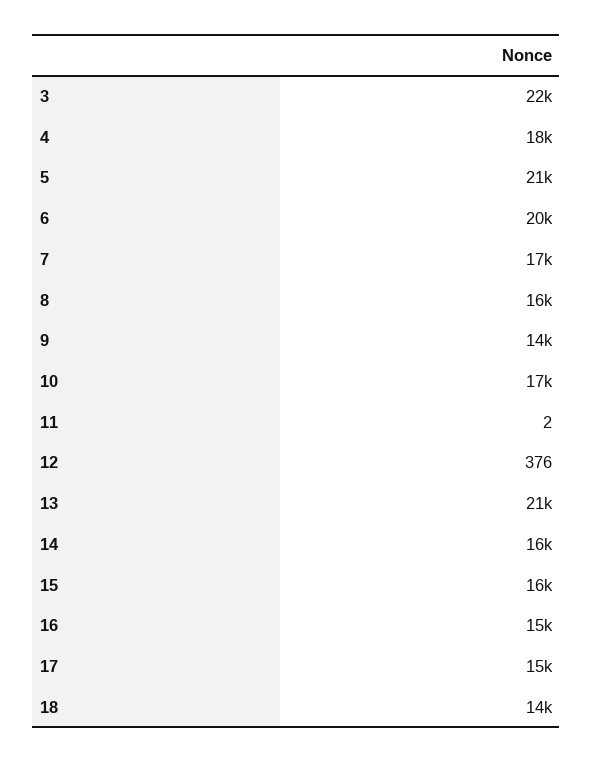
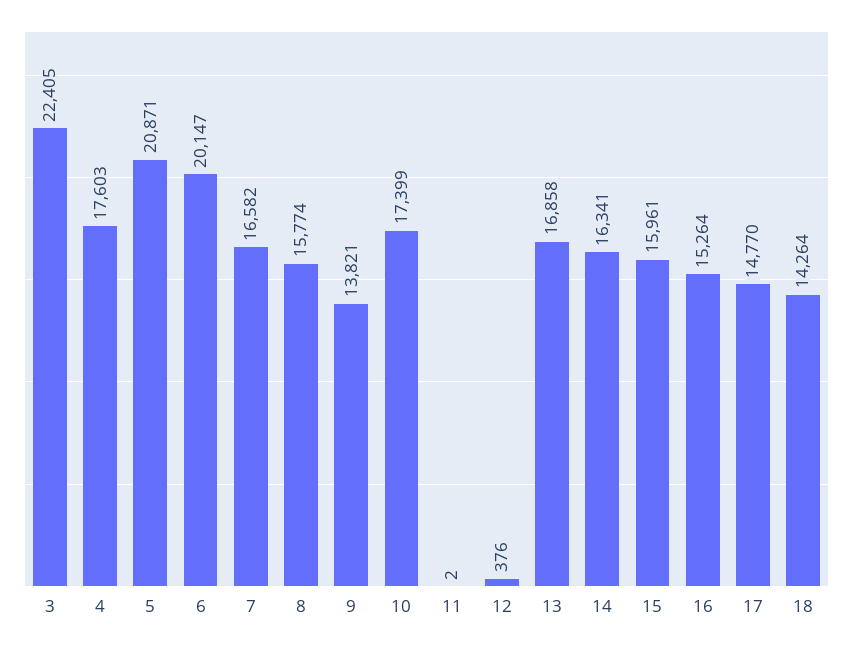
13: 21000 -> 16858

